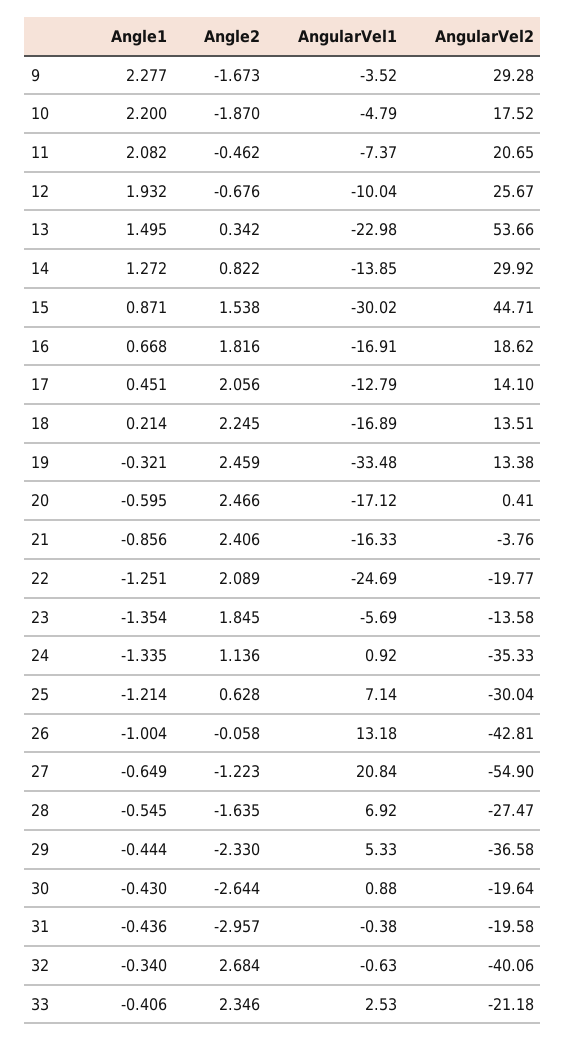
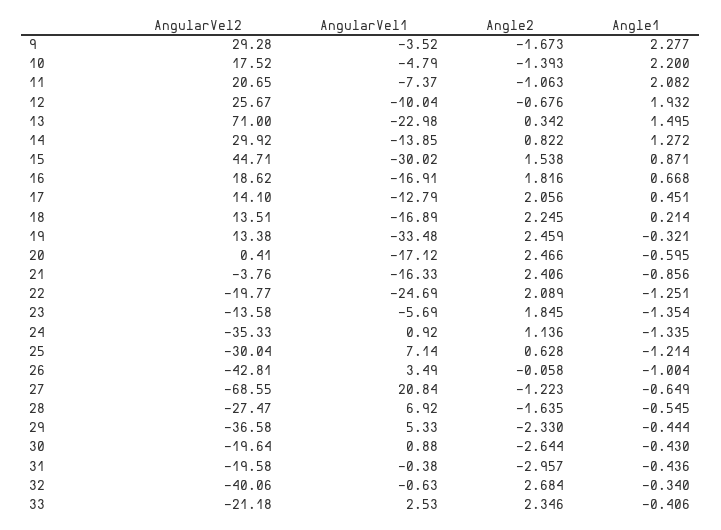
Angle2, 10: -1.87 -> -1.393
Angle2, 11: -0.462 -> -1.063
AngularVel2, 13: 53.66 -> 71
AngularVel1, 26: 13.18 -> 3.49
AngularVel2, 27: -54.9 -> -68.55

